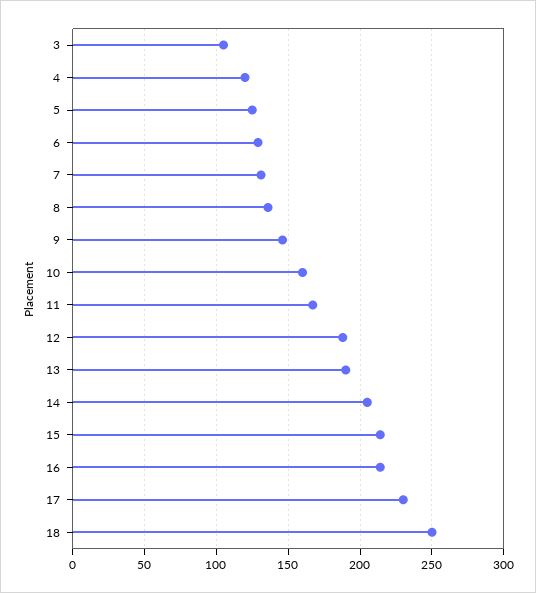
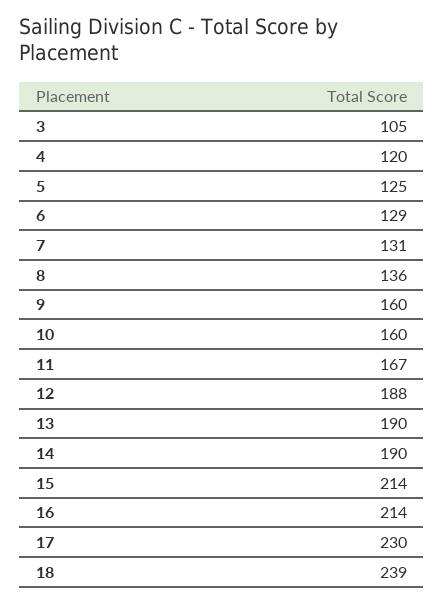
9: 145 -> 160
14: 205 -> 190
18: 250 -> 239

